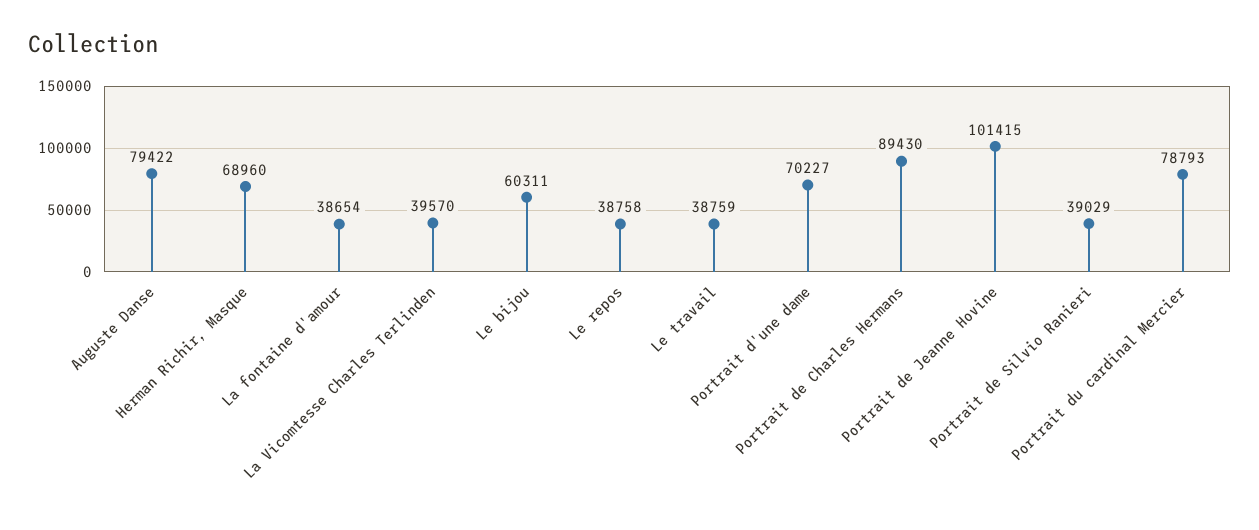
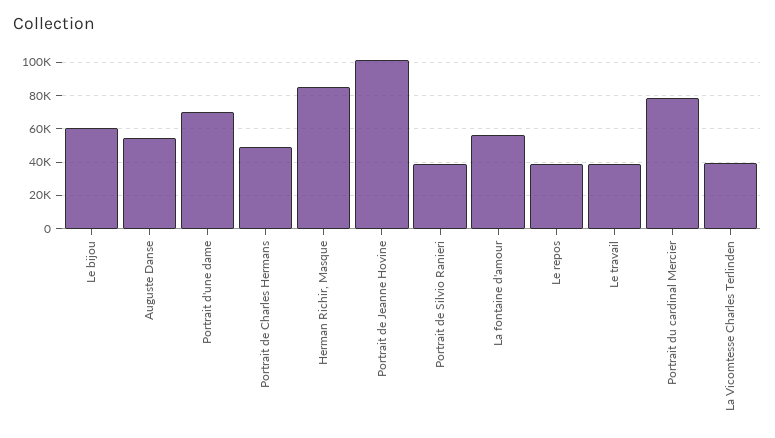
Auguste Danse: 79422 -> 55000
Herman Richir, Masque: 68960 -> 85000
La fontaine d'amour: 38654 -> 55000
Portrait de Charles Hermans: 89430 -> 50000

